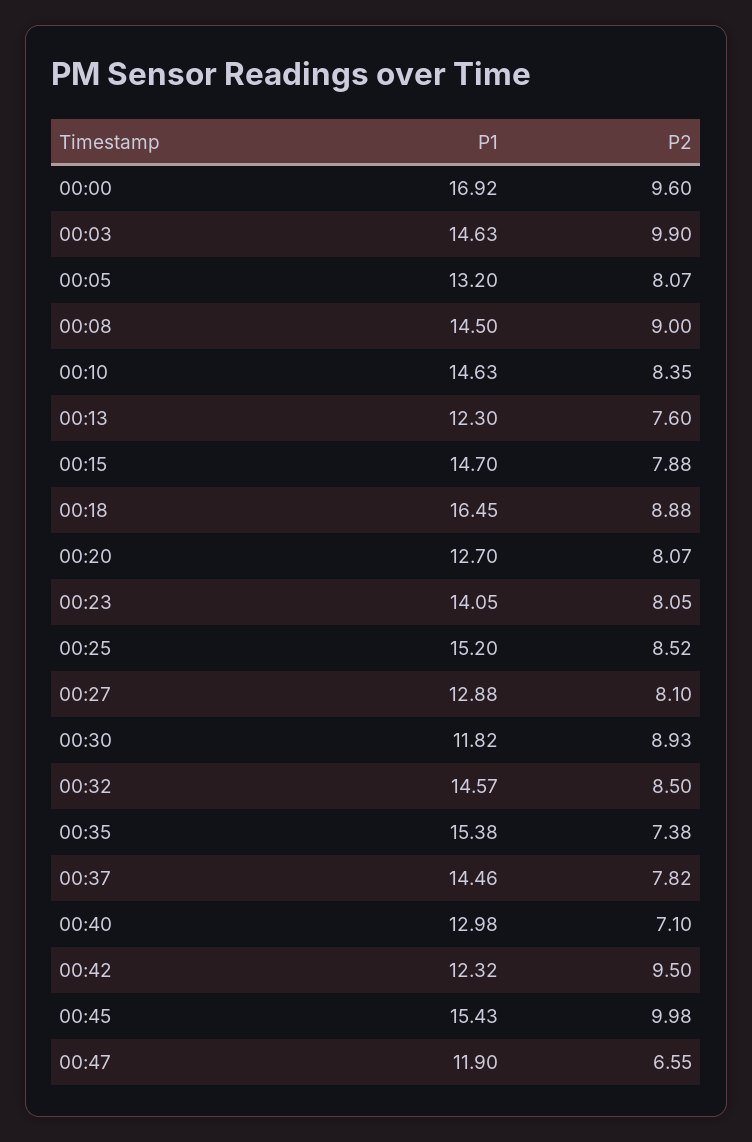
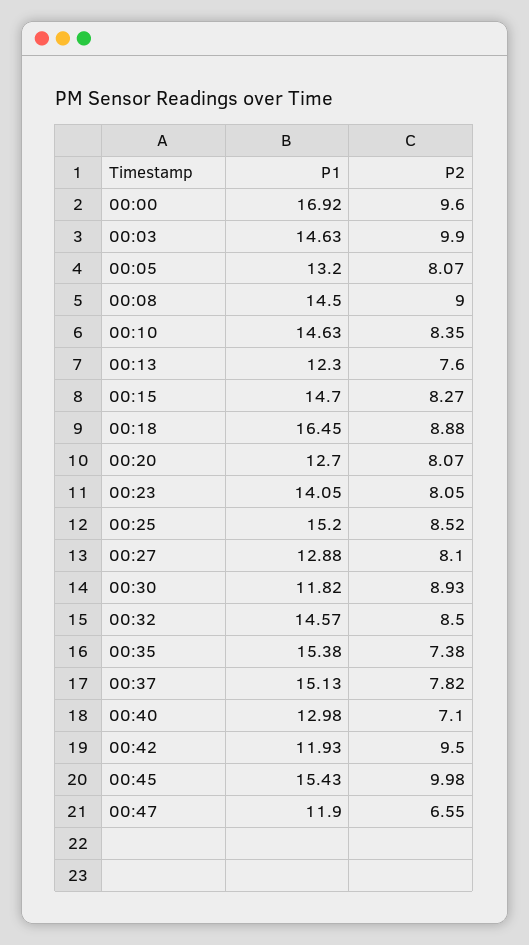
P2, 00:15: 7.88 -> 8.27
P1, 00:37: 14.46 -> 15.13
P1, 00:42: 12.32 -> 11.93

